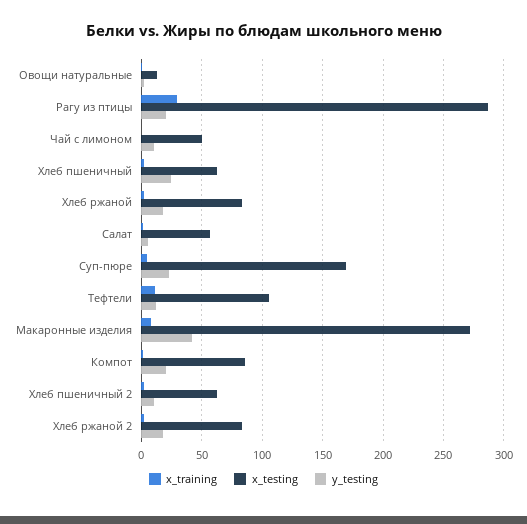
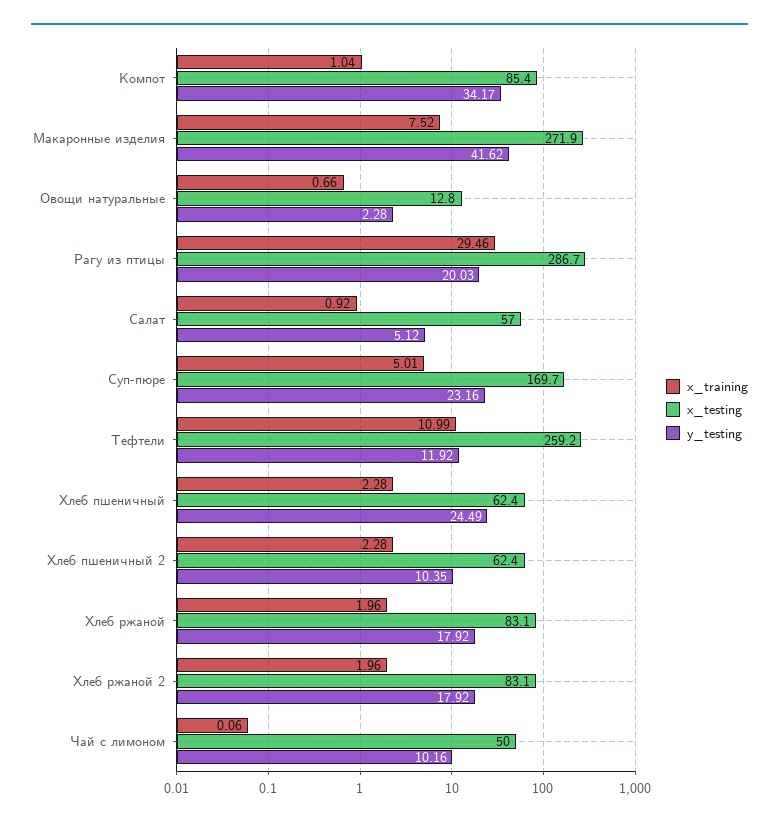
x_testing, Тефтели: 105 -> 259.2
y_testing, Компот: 20 -> 34.17

